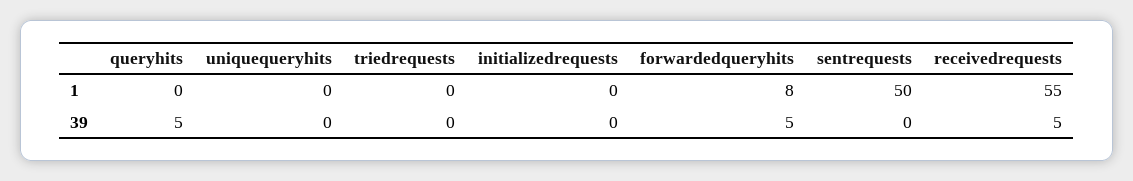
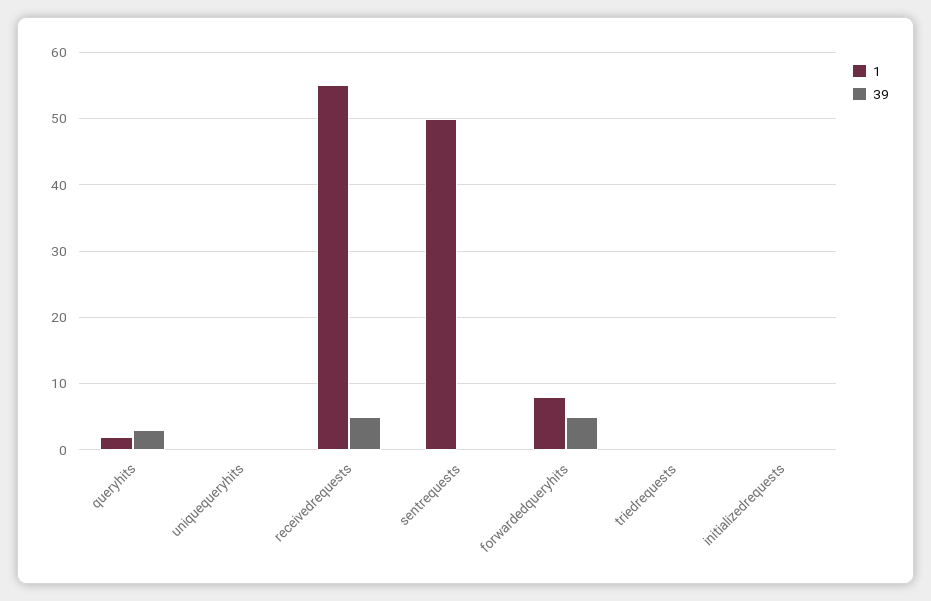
1, queryhits: 0 -> 2
39, queryhits: 5 -> 3

